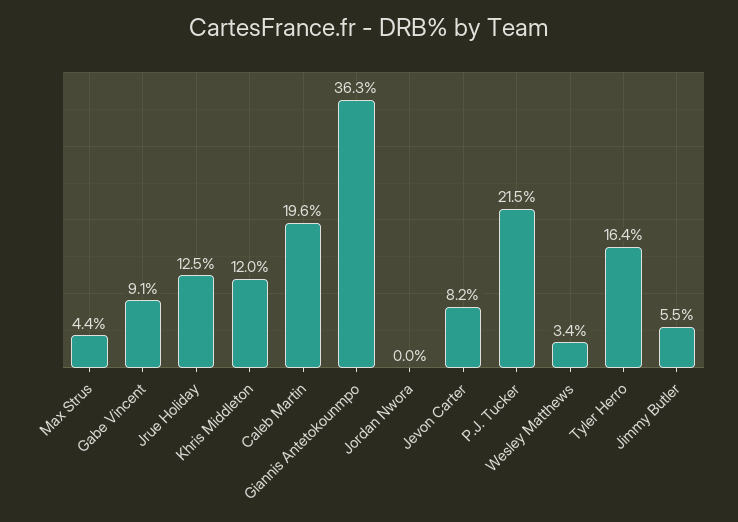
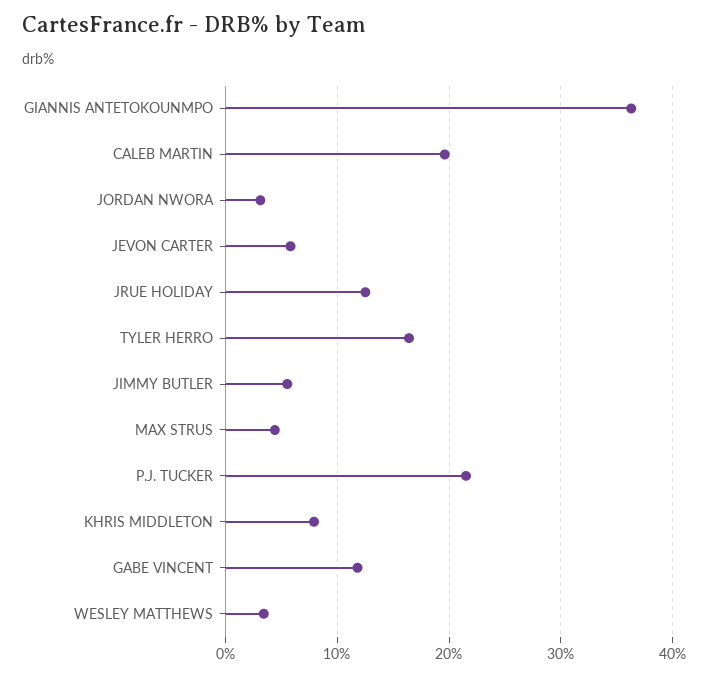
Gabe Vincent: 9.1 -> 12
Khris Middleton: 12 -> 8
Jordan Nwora: 0 -> 3
Jevon Carter: 8.2 -> 6

